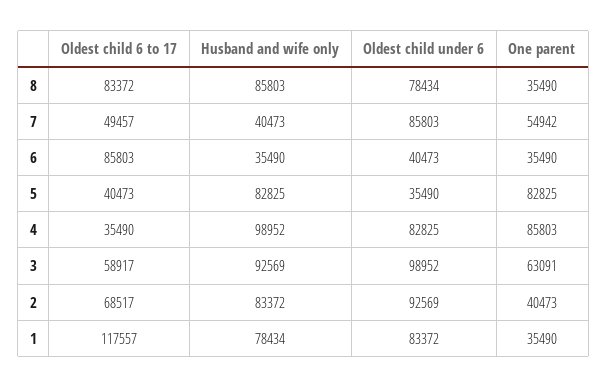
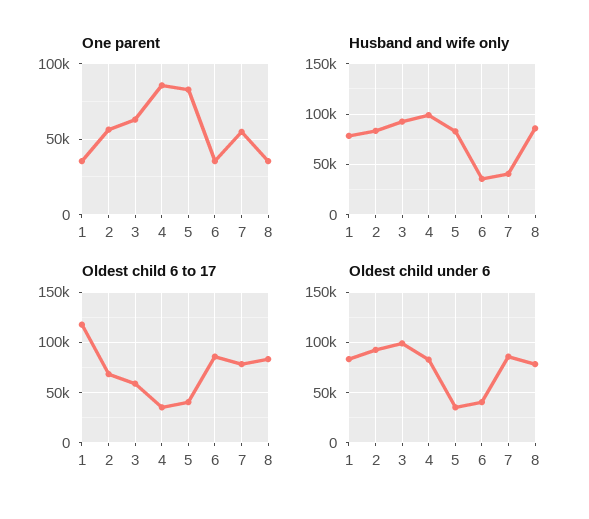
Oldest child 6 to 17, 7: 49457 -> 80000
One parent, 2: 40473 -> 55000

